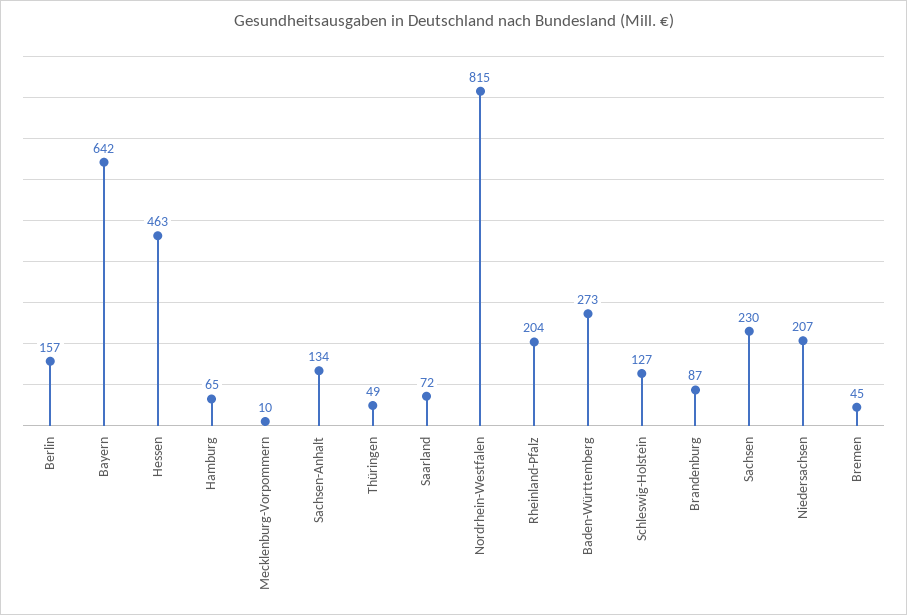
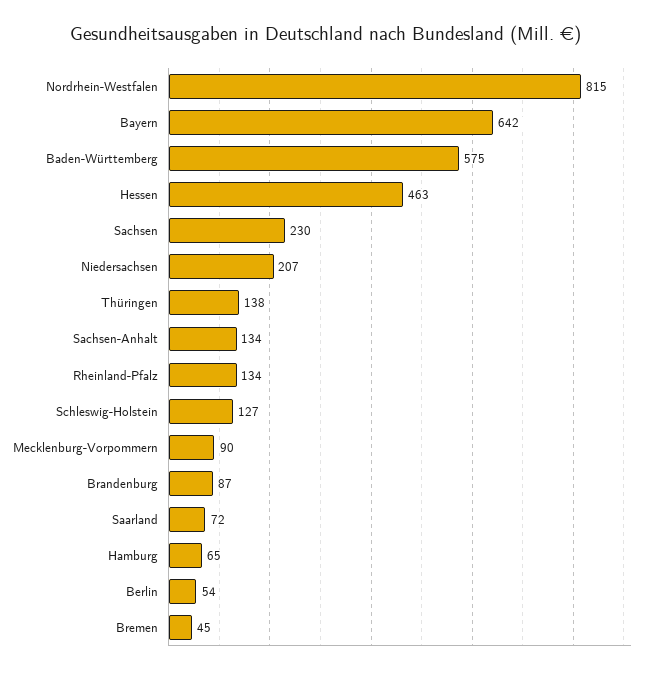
Berlin: 157 -> 54
Mecklenburg-Vorpommern: 10 -> 90
Thüringen: 49 -> 138
Rheinland-Pfalz: 204 -> 134
Baden-Württemberg: 273 -> 575

